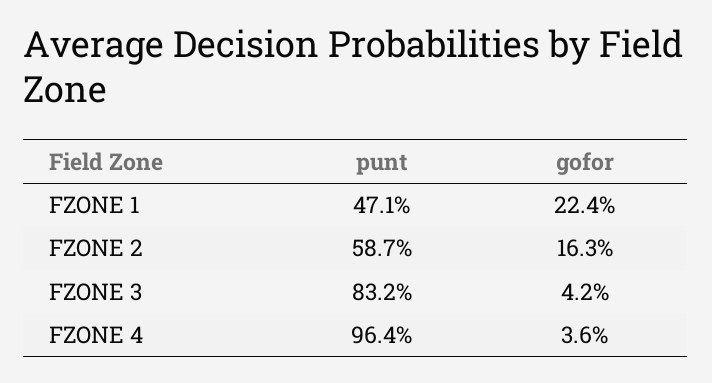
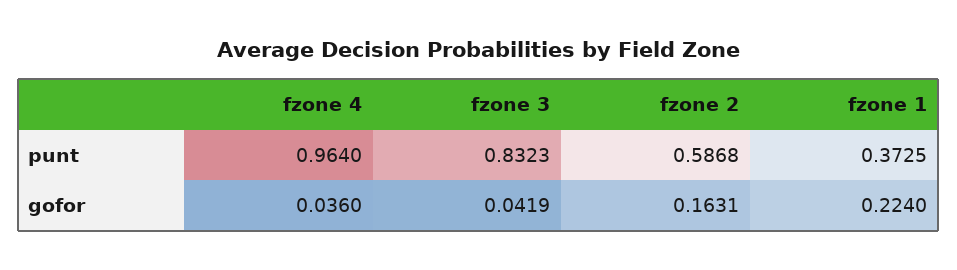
punt, FZONE 1: 0.471 -> 0.3725

